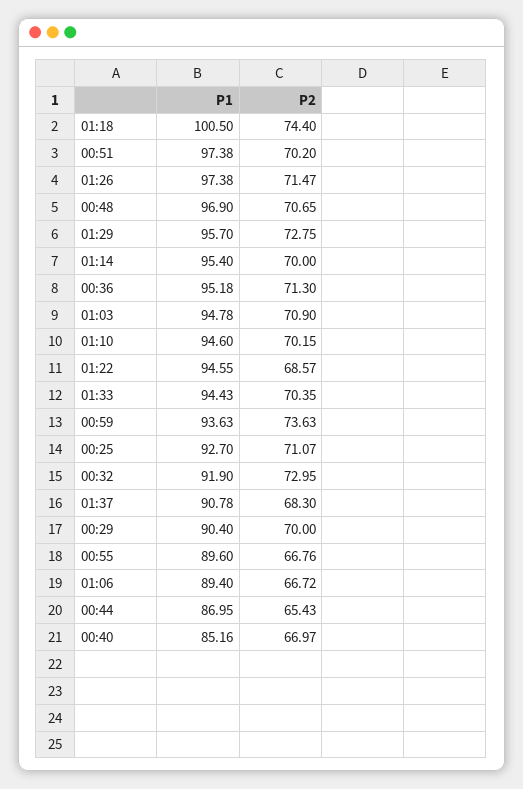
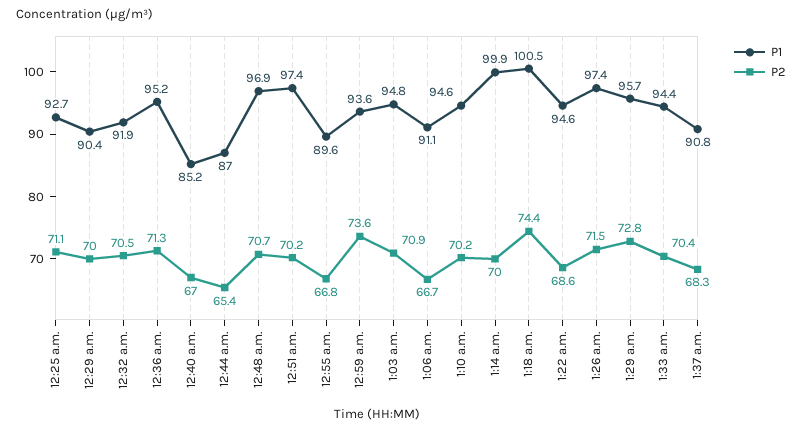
P1, 01:14: 95.4 -> 99.9
P2, 00:32: 72.95 -> 70.5
P1, 01:06: 89.4 -> 91.1

